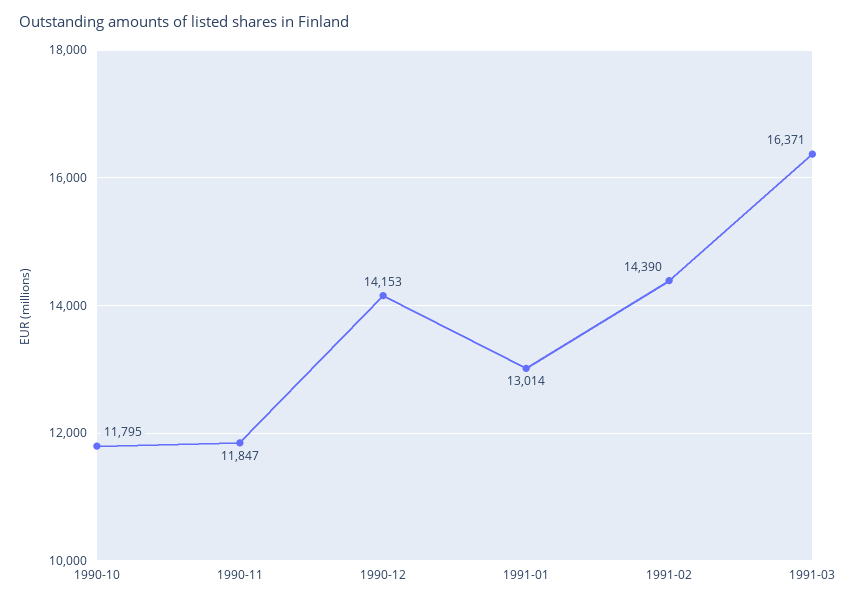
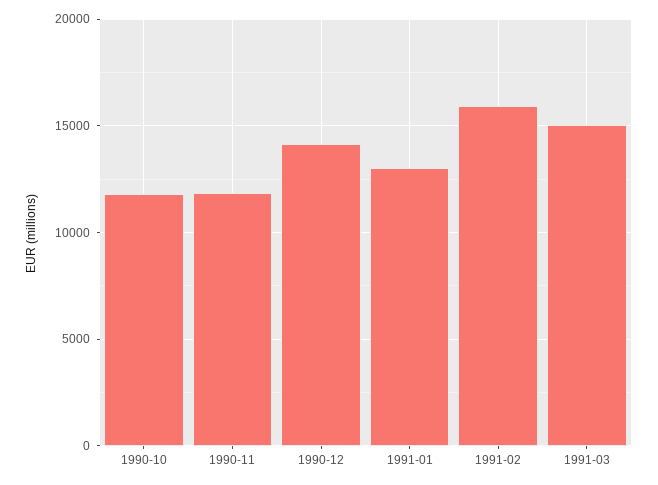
1991-02: 14390 -> 16000
1991-03: 16371 -> 15000

